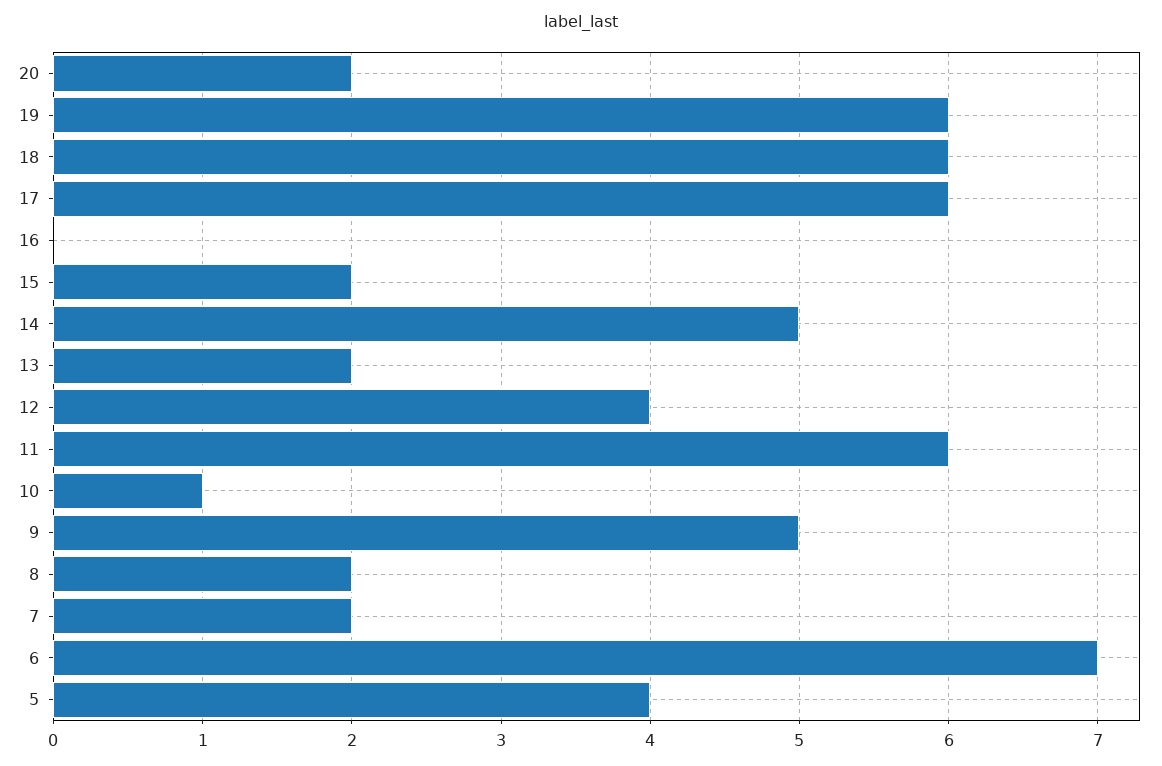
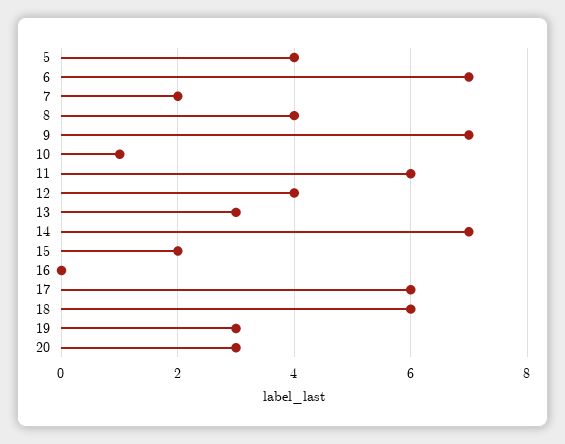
20: 2 -> 3
19: 6 -> 3
14: 5 -> 7
13: 2 -> 3
9: 5 -> 7
8: 2 -> 4

